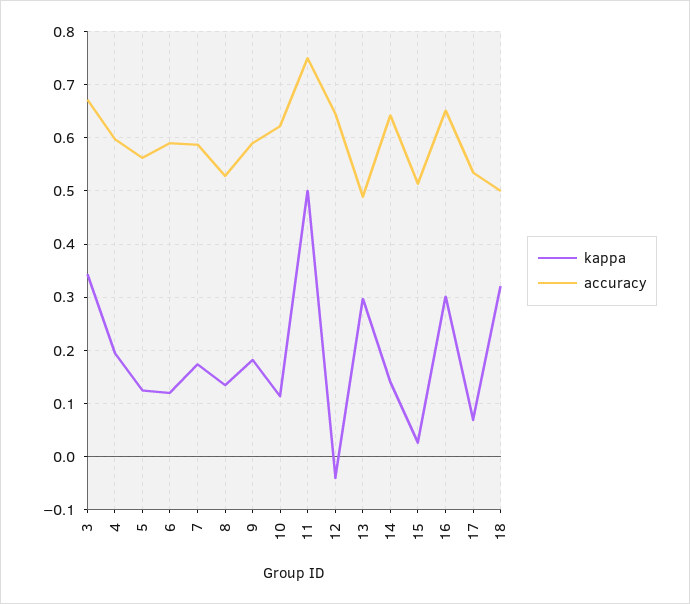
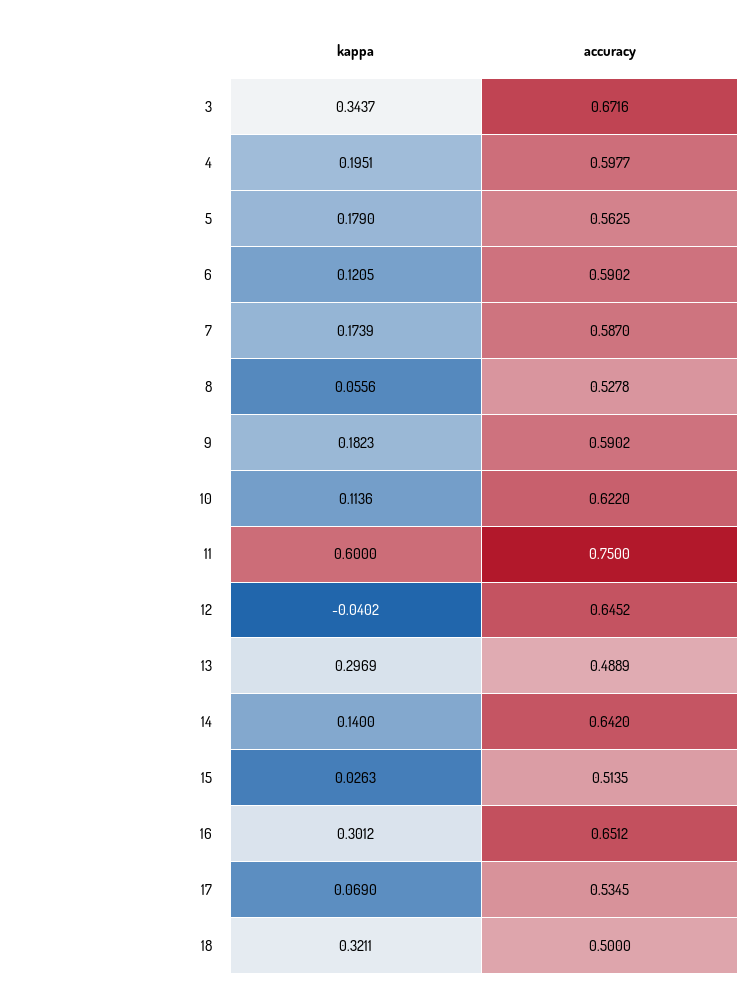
kappa, 5: 0.12 -> 0.179
kappa, 8: 0.14 -> 0.0556
kappa, 11: 0.5 -> 0.6

